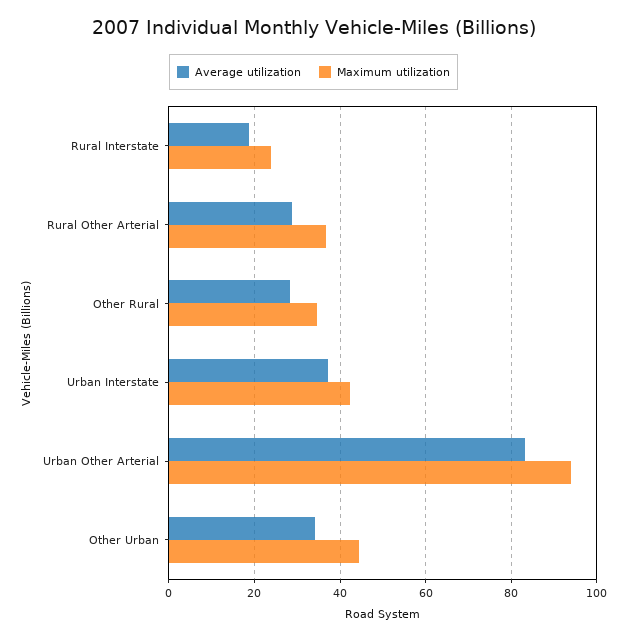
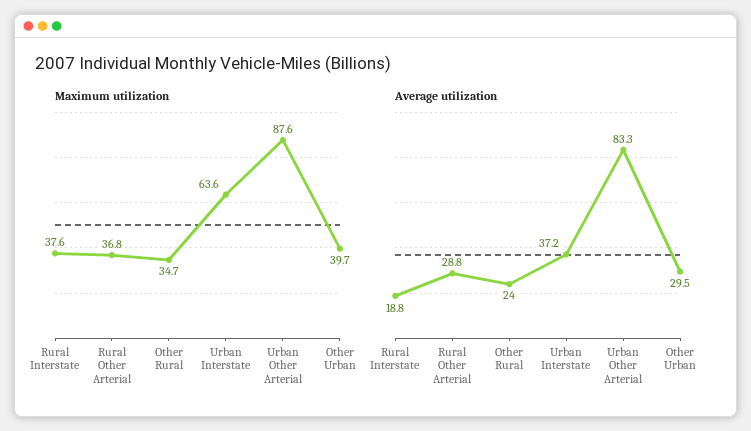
Maximum utilization, Rural Interstate: 24 -> 37.6
Average utilization, Other Rural: 28 -> 24
Maximum utilization, Urban Interstate: 42 -> 63.6
Maximum utilization, Urban Other Arterial: 94 -> 87.6
Average utilization, Other Urban: 34 -> 29.5
Maximum utilization, Other Urban: 44 -> 39.7

